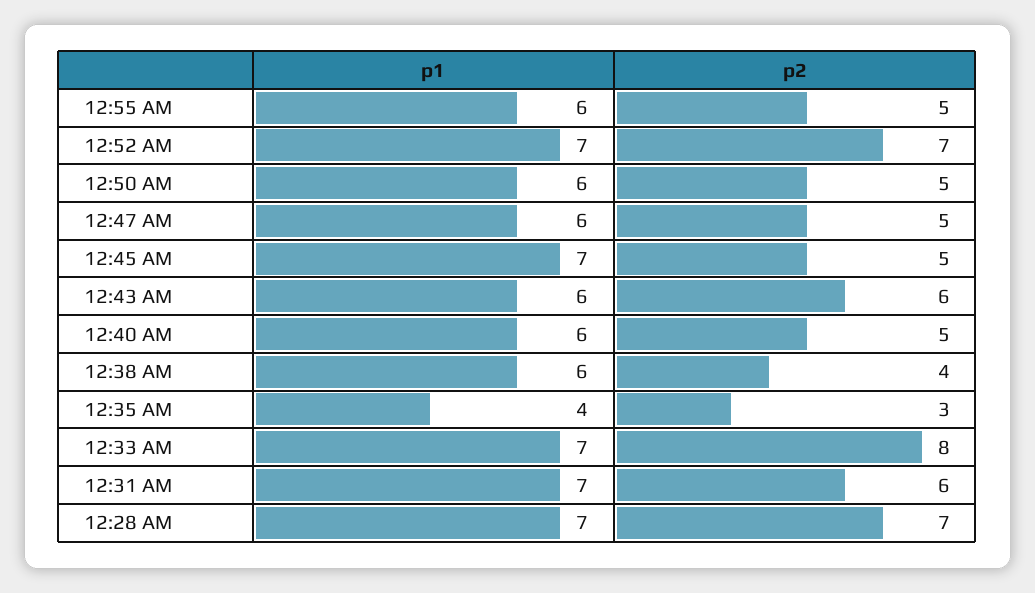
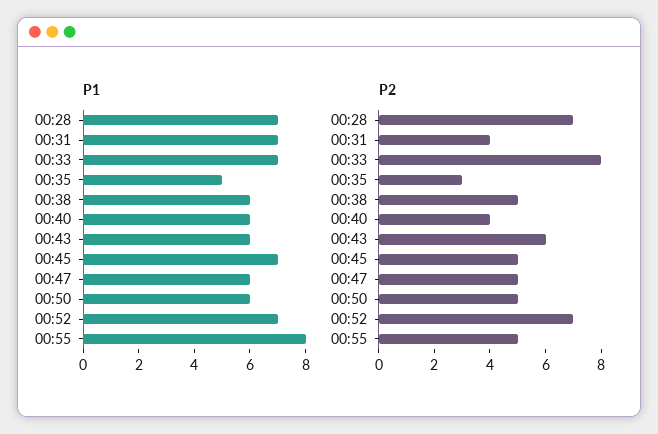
p1, 12:55 AM: 6 -> 8
p2, 12:40 AM: 5 -> 4
p2, 12:38 AM: 4 -> 5
p1, 12:35 AM: 4 -> 5
p2, 12:31 AM: 6 -> 4

